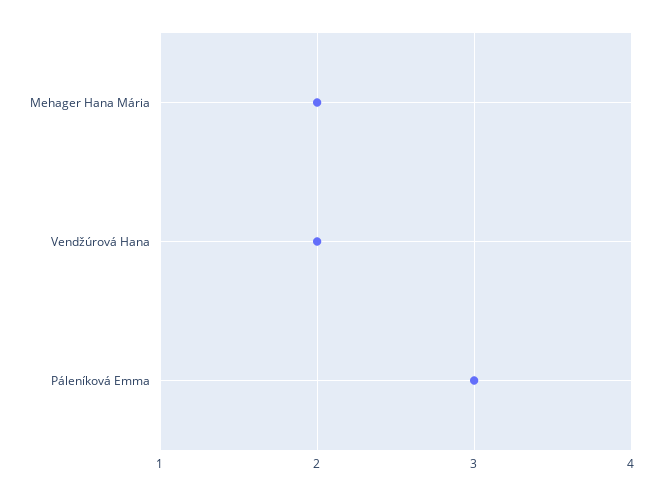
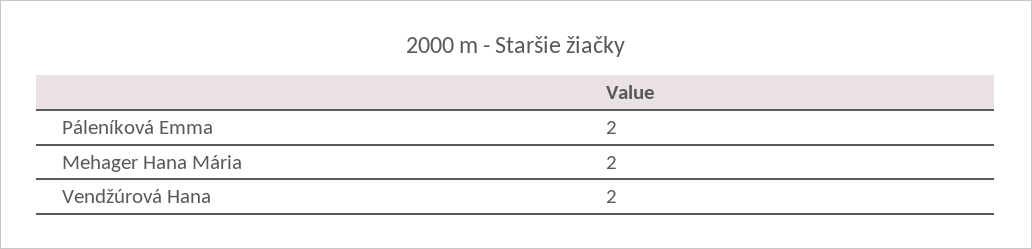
Páleníková Emma: 3 -> 2

